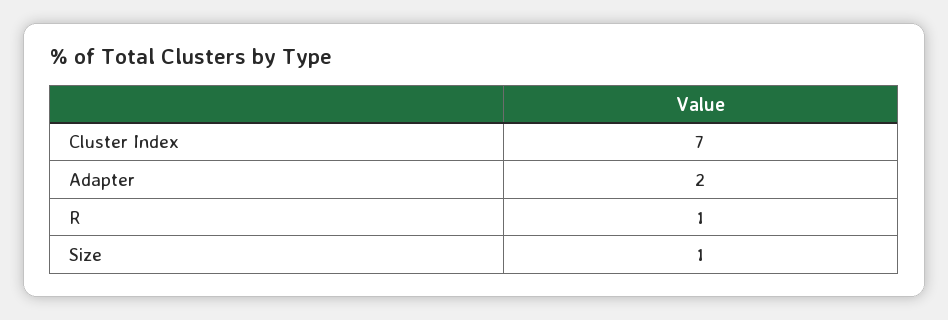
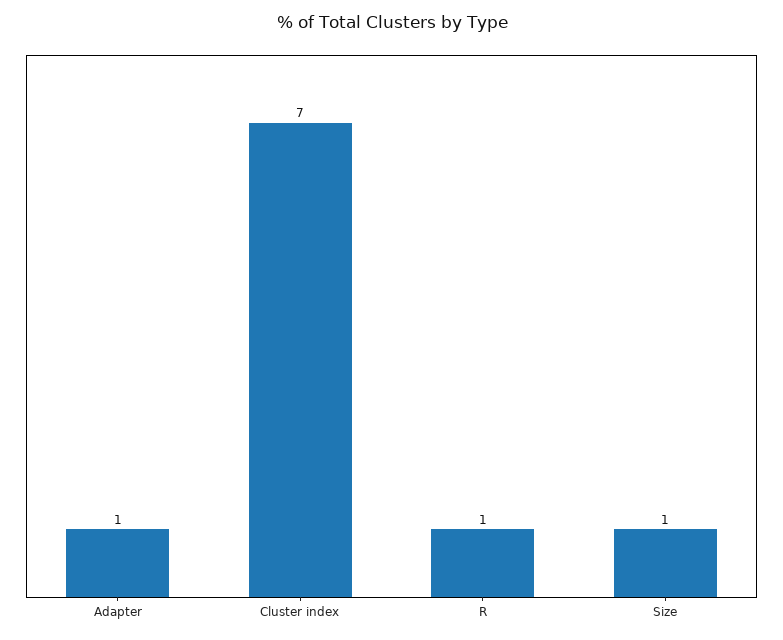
Adapter: 2 -> 1

